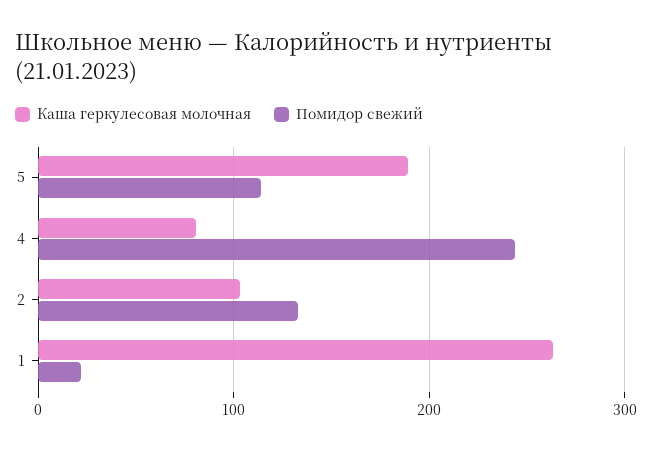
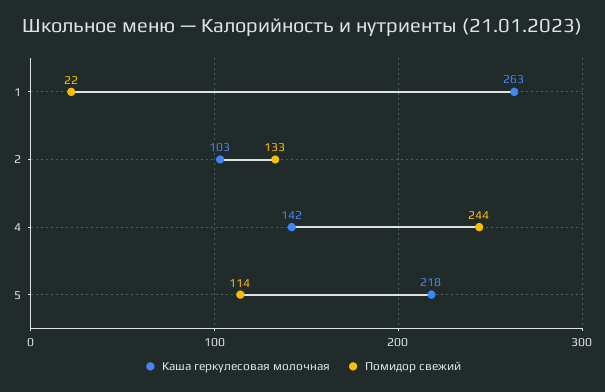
Каша геркулесовая молочная, 5: 190 -> 218
Каша геркулесовая молочная, 4: 80 -> 142

